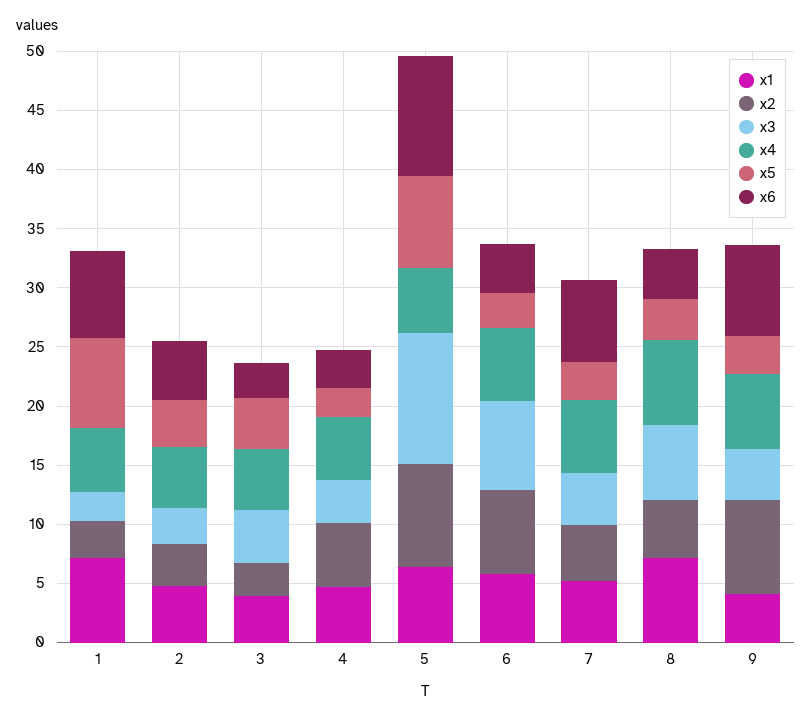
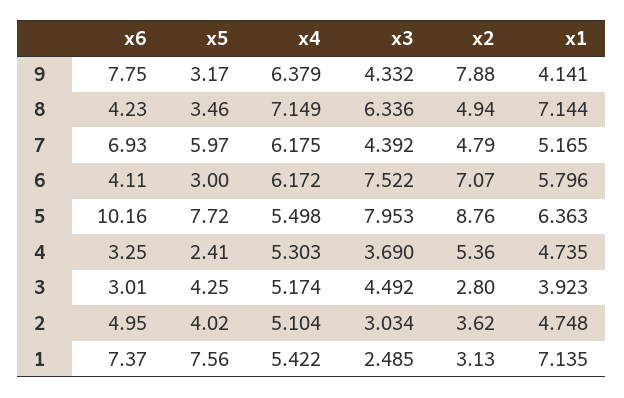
x3, 5: 11 -> 7.953
x5, 7: 3 -> 5.97

